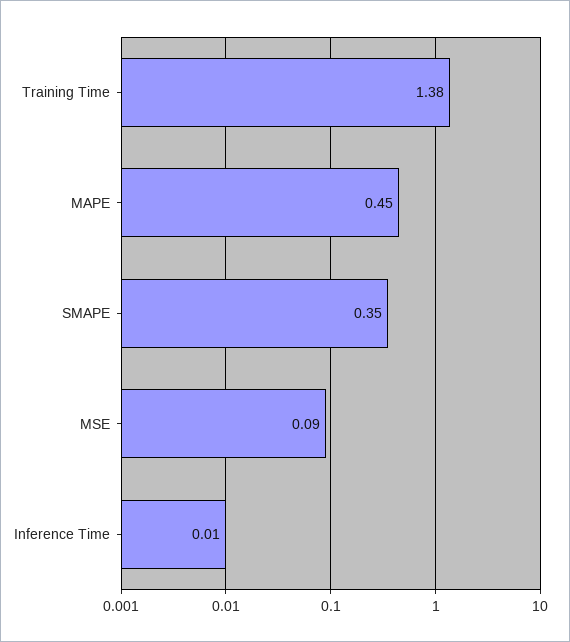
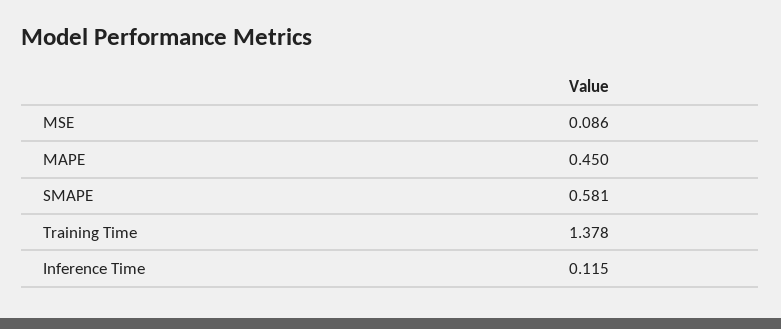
SMAPE: 0.35 -> 0.581
Inference Time: 0.01 -> 0.115

